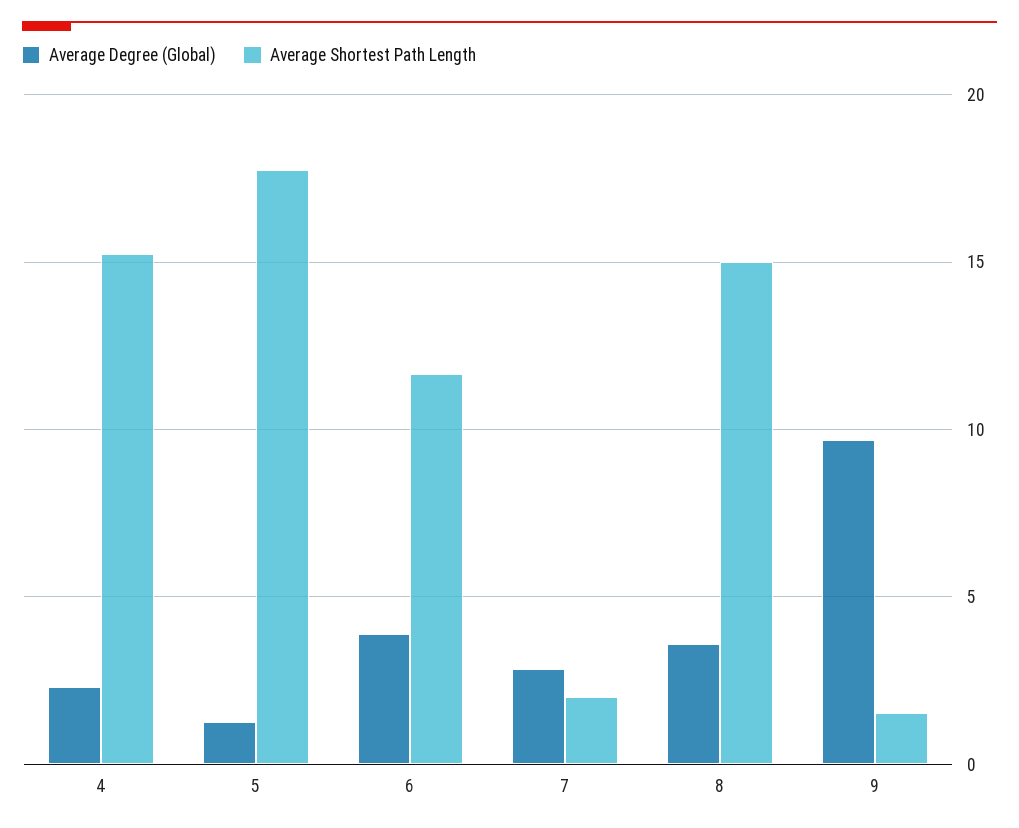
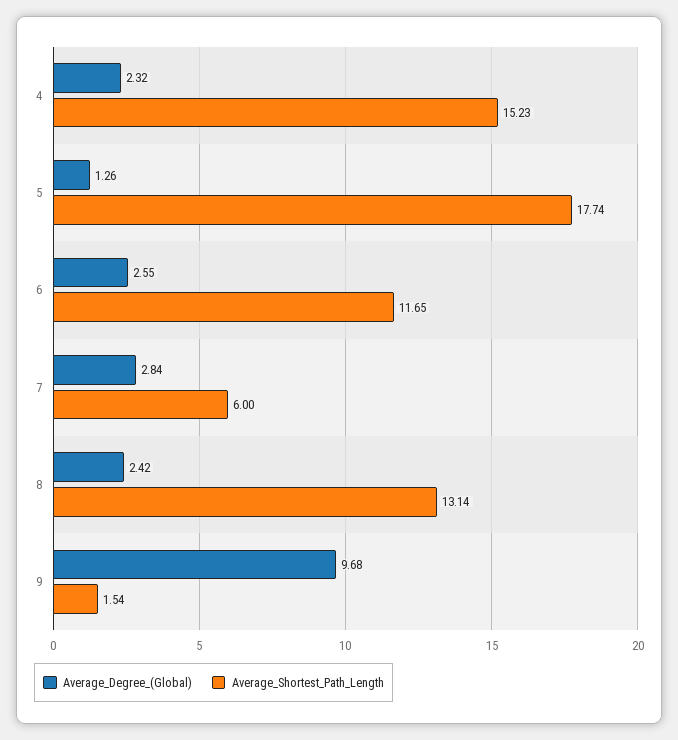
Average Degree (Global), 6: 4 -> 2.55
Average Shortest Path Length, 7: 2 -> 6
Average Degree (Global), 8: 3.5 -> 2.42
Average Shortest Path Length, 8: 15 -> 13.14

